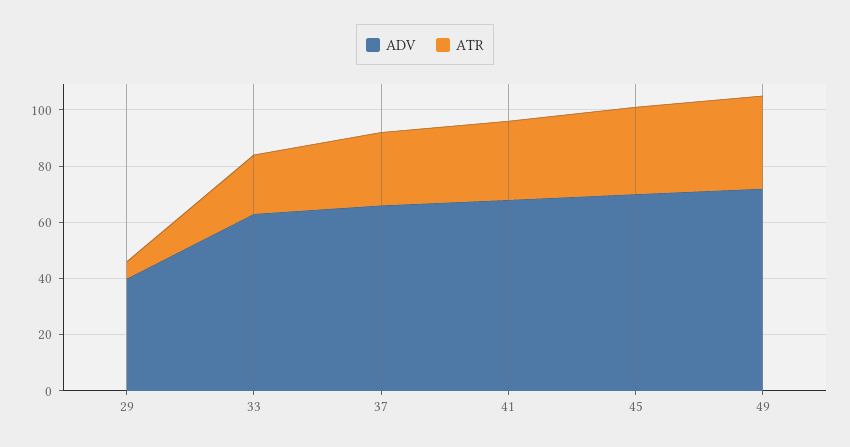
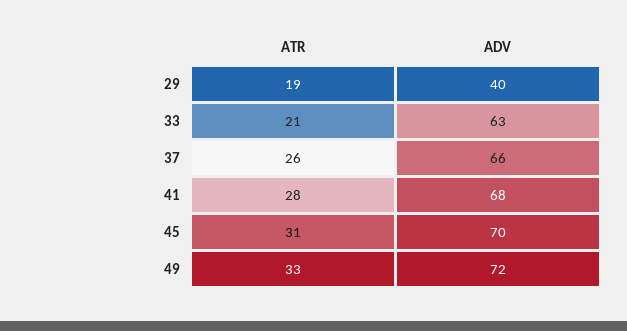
ATR, 29: 5 -> 19

